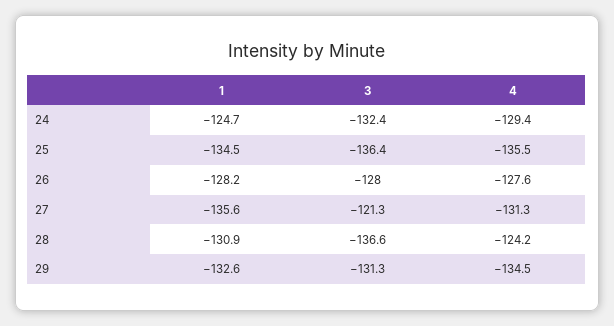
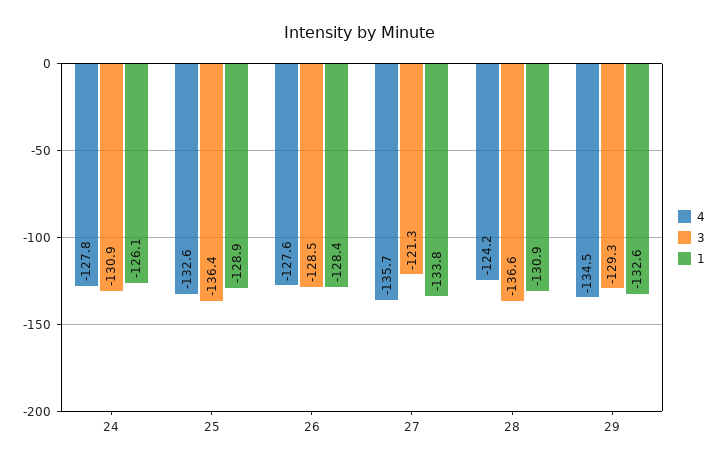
1, 24: -124.7 -> -126.1
3, 24: -132.4 -> -130.9
4, 24: -129.4 -> -127.8
1, 25: -134.5 -> -128.9
4, 25: -135.5 -> -132.6
1, 26: -128.2 -> -128.4
3, 26: -128 -> -128.5
1, 27: -135.6 -> -133.8
4, 27: -131.3 -> -135.7
3, 29: -131.3 -> -129.3

